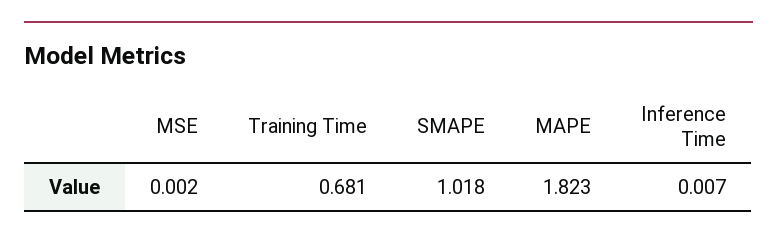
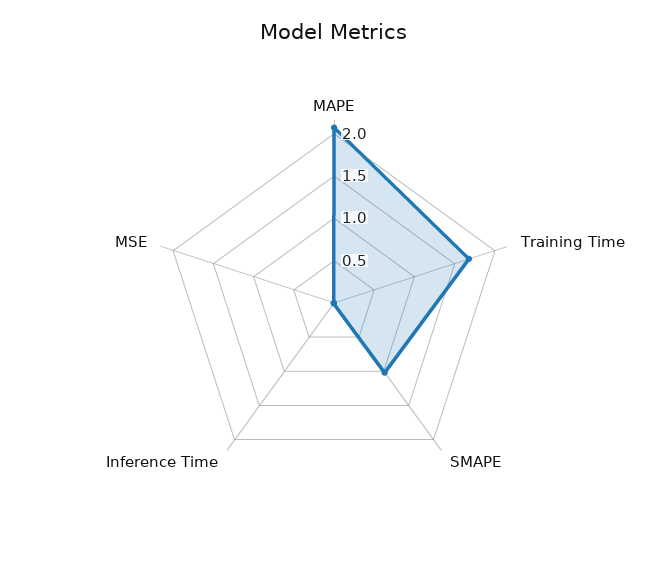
Training Time: 0.681 -> 1.7
MAPE: 1.823 -> 2.1

